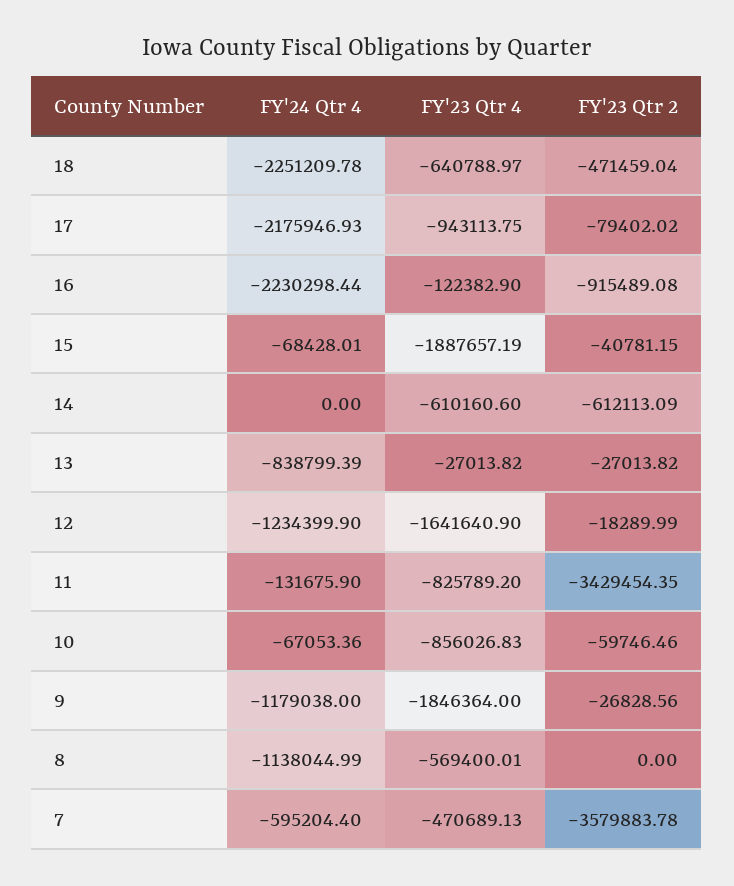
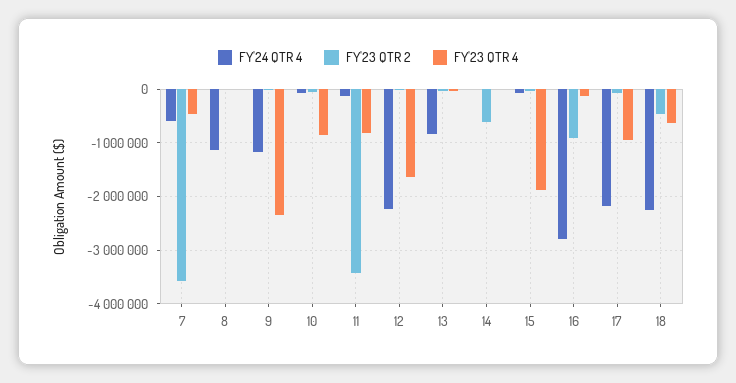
FY'24 Qtr 4, 16: -2230298.44 -> -2800000
FY'23 Qtr 4, 14: -610160.6 -> 0
FY'24 Qtr 4, 12: -1234399.9 -> -2200000
FY'23 Qtr 4, 9: -1846364 -> -2400000
FY'23 Qtr 4, 8: -569400.01 -> 0

